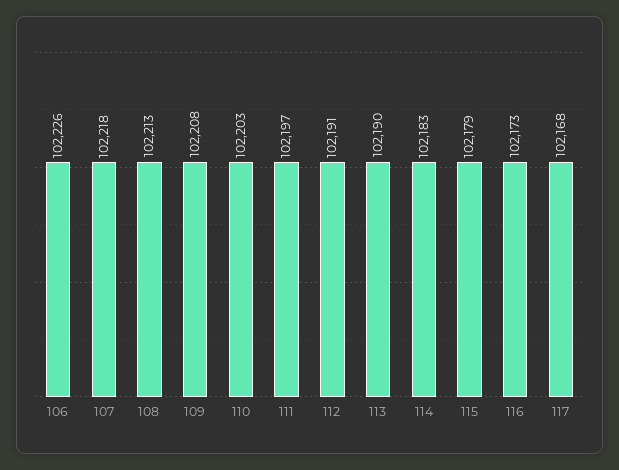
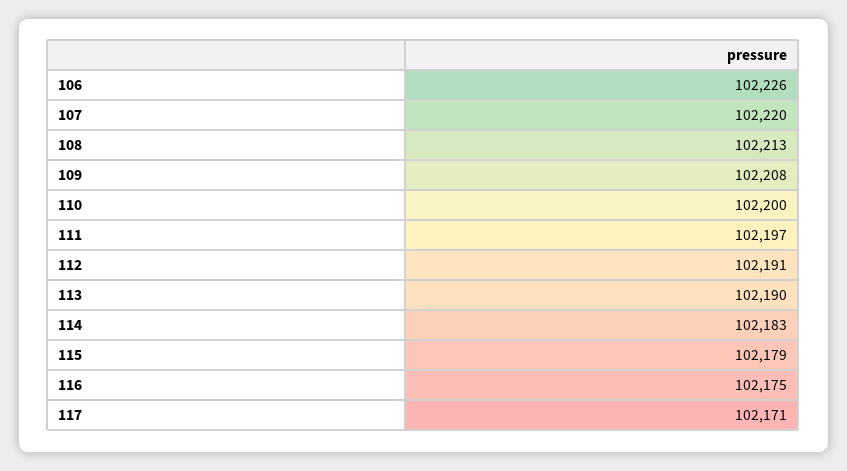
107: 102218 -> 102220
110: 102203 -> 102200
116: 102173 -> 102175
117: 102168 -> 102171

